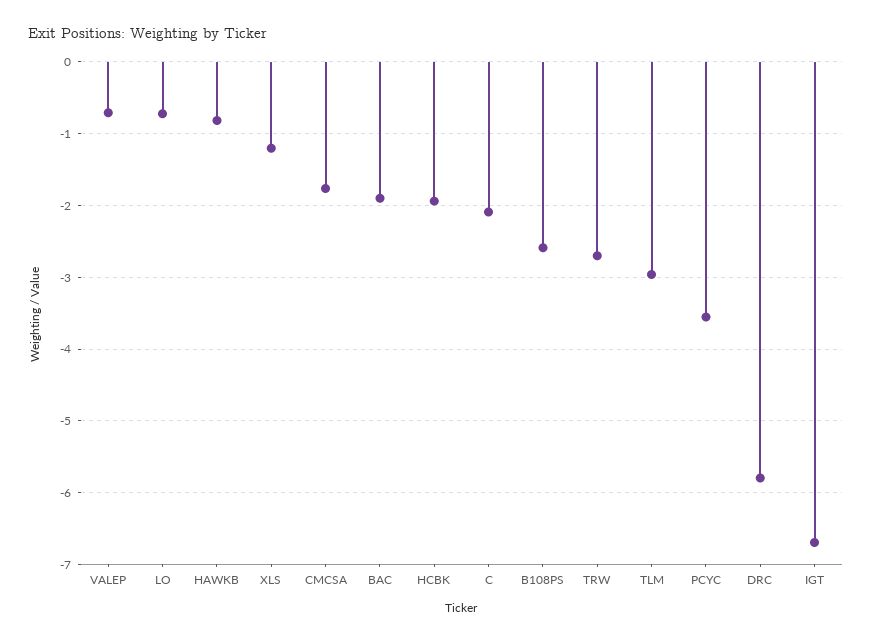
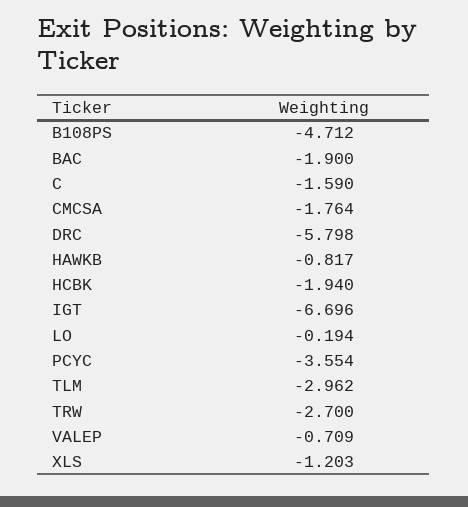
LO: -0.7 -> -0.194
C: -2.1 -> -1.59
B108PS: -2.6 -> -4.712

